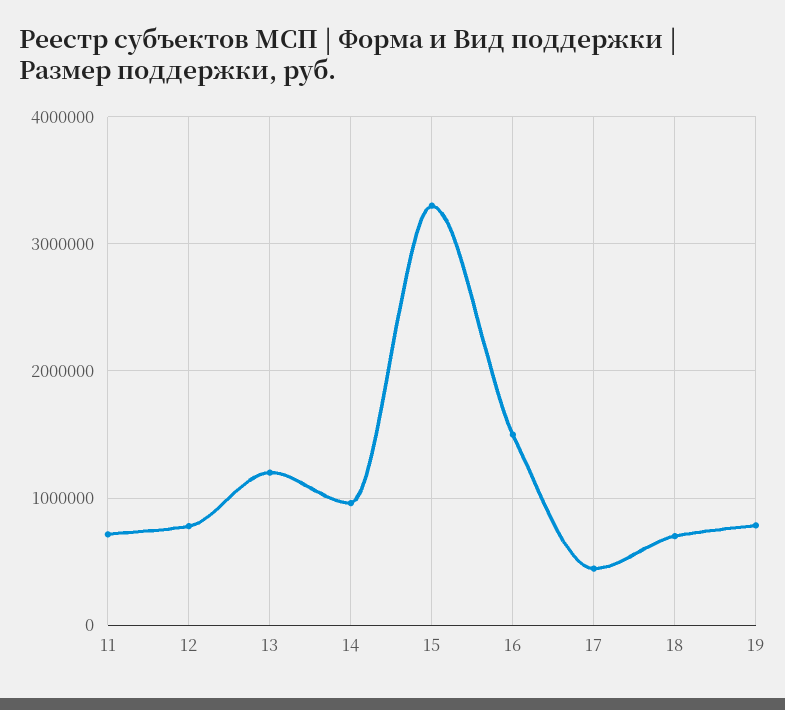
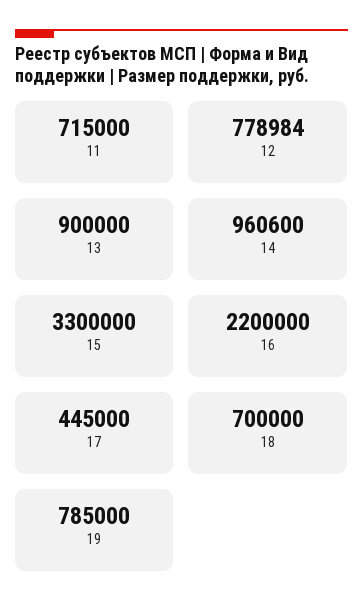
13: 1200000 -> 900000
16: 1500000 -> 2200000

